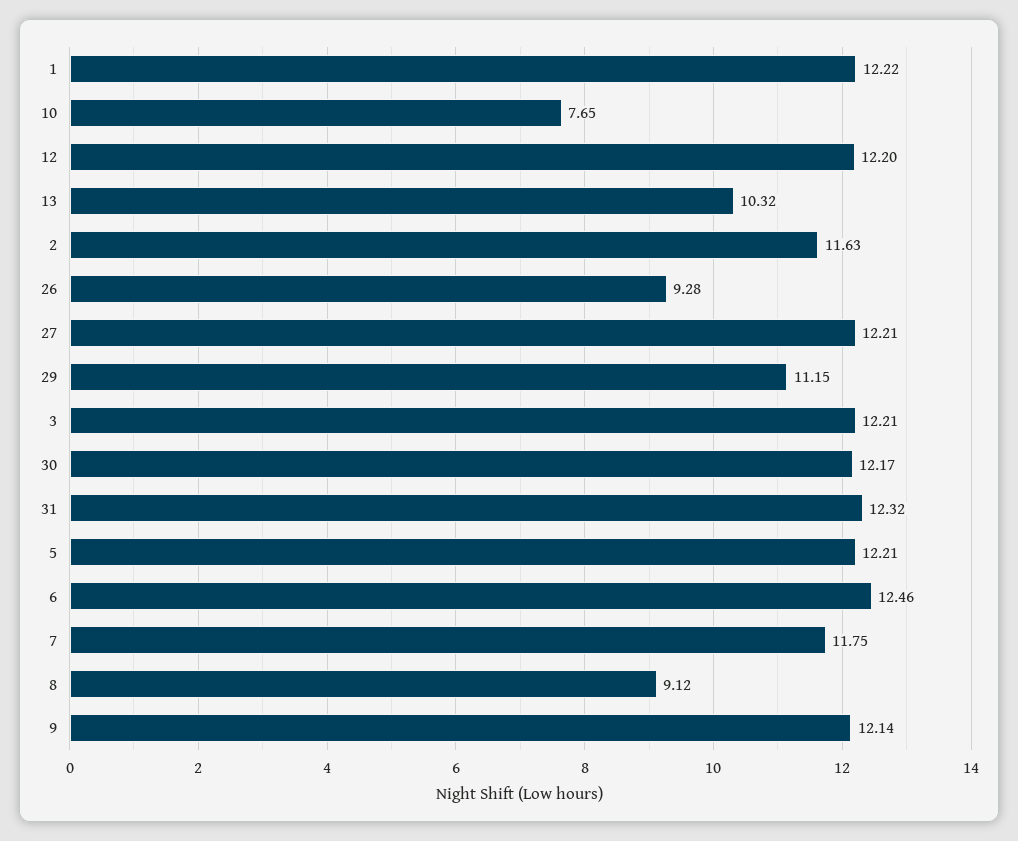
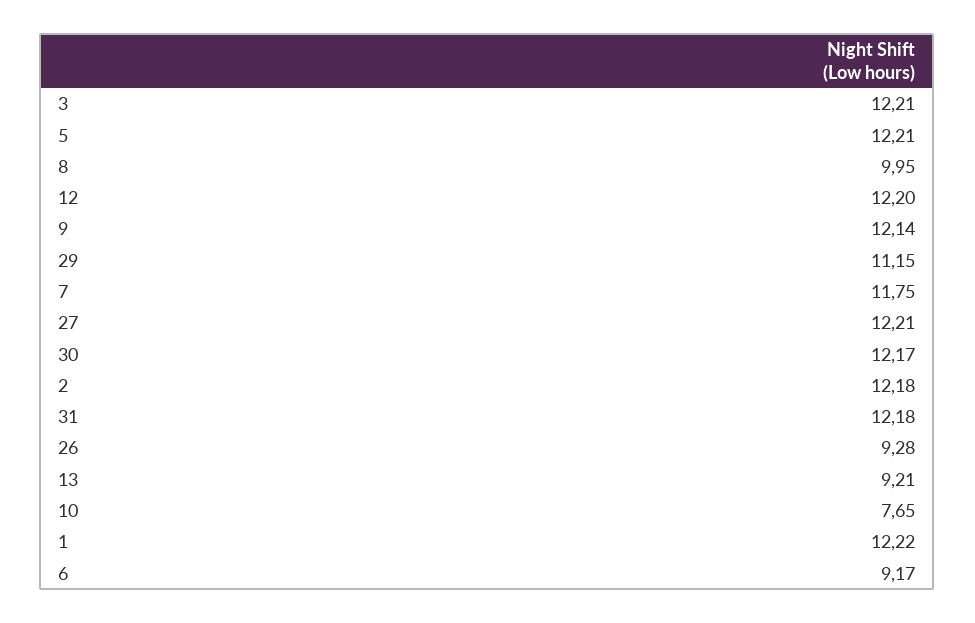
13: 10.32 -> 9.21
2: 11.63 -> 12.18
31: 12.32 -> 12.18
6: 12.46 -> 9.17
8: 9.12 -> 9.95

